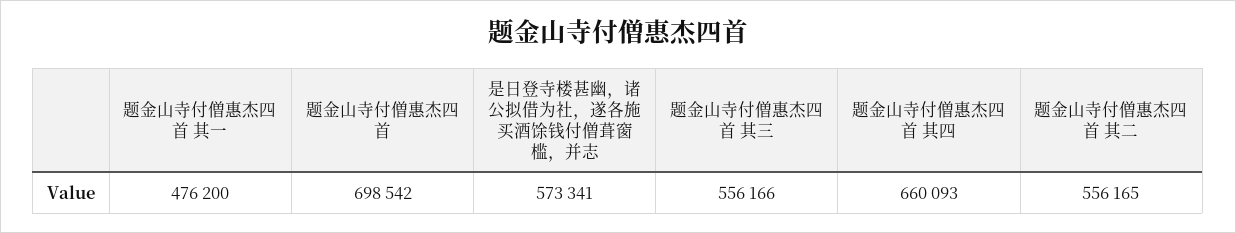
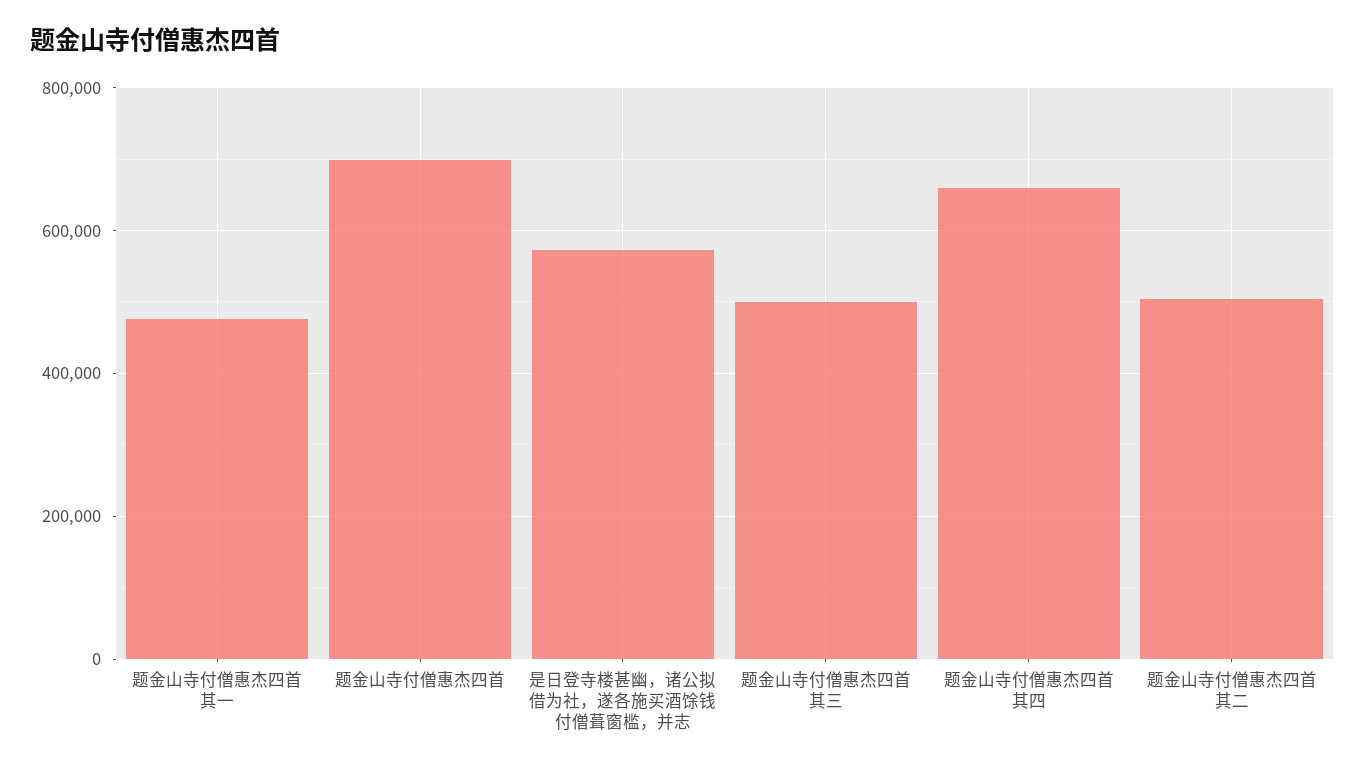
题金山寺付僧惠杰四首 其三: 556166 -> 500000
题金山寺付僧惠杰四首 其二: 556165 -> 500000

